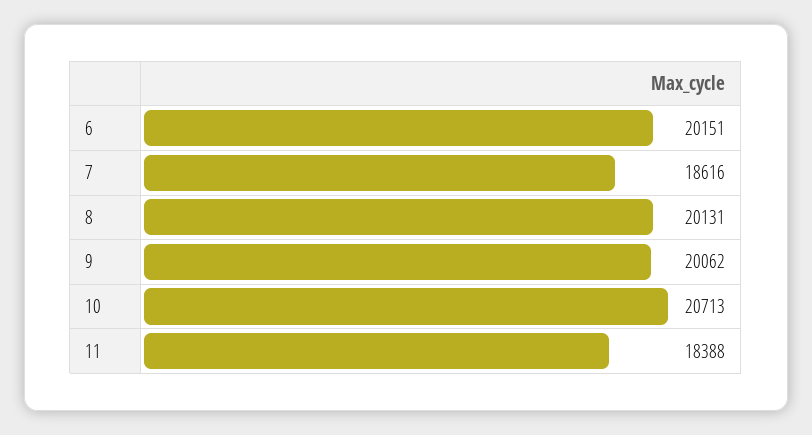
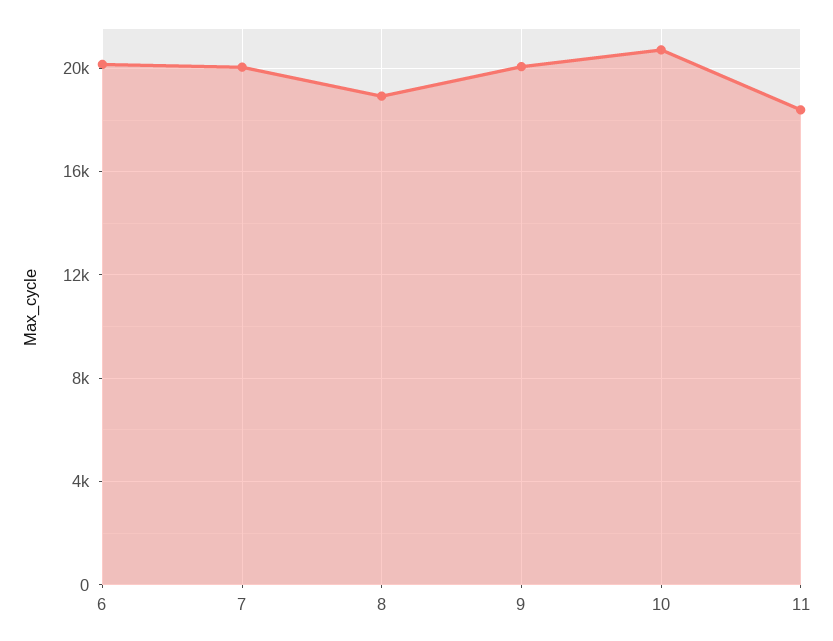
7: 18616 -> 20000
8: 20131 -> 19000

